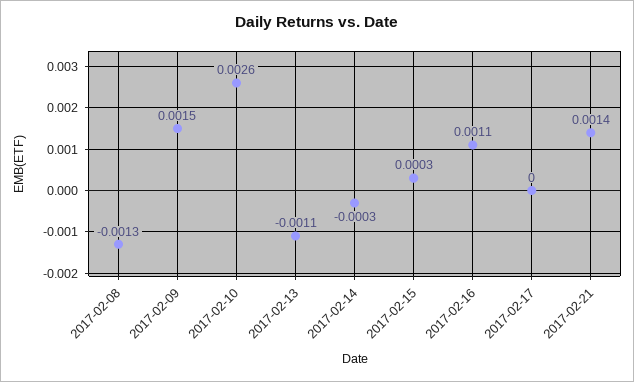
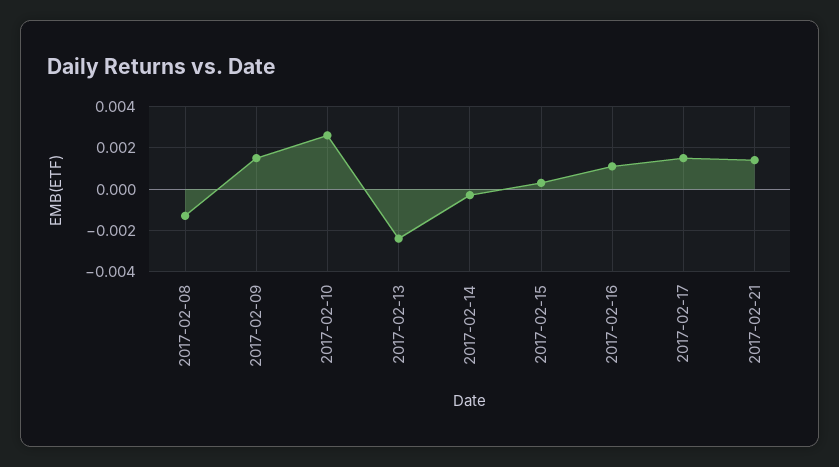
2017-02-13: -0.0011 -> -0.0025
2017-02-17: 0 -> 0.0015

